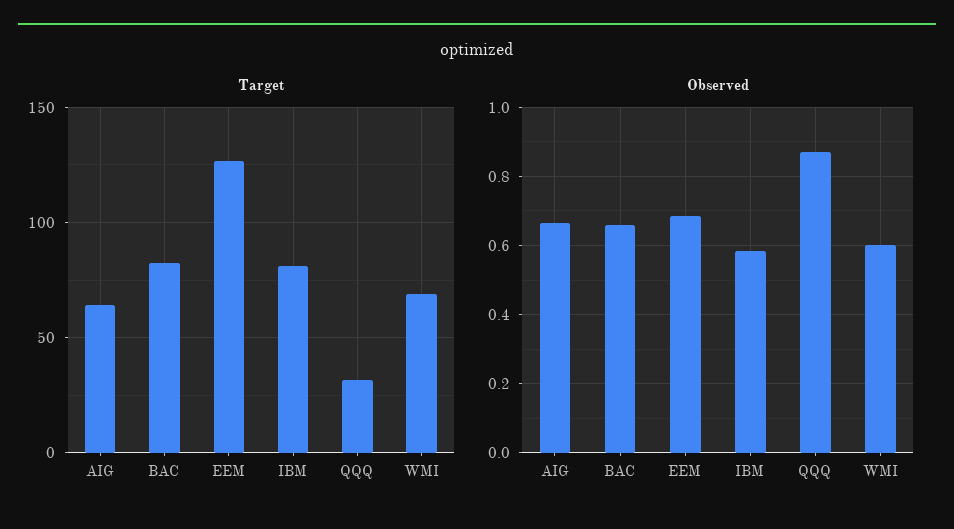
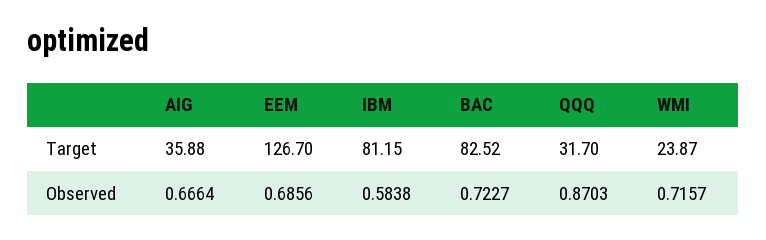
Target, AIG: 65 -> 35.88
Target, WMI: 70 -> 23.87
Observed, BAC: 0.66 -> 0.7227
Observed, WMI: 0.6 -> 0.7157

